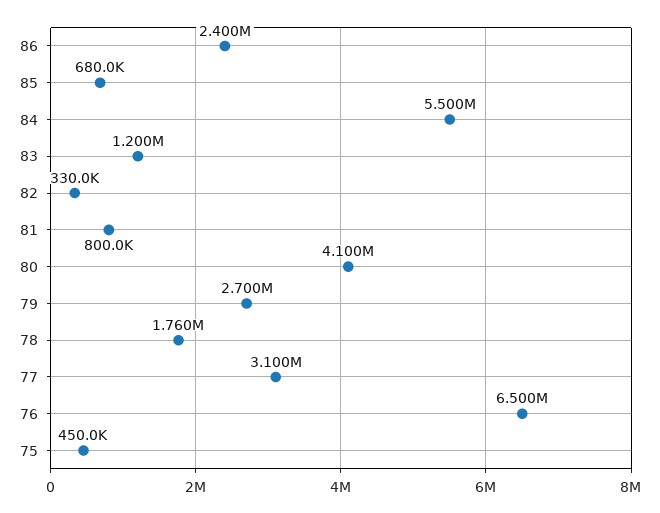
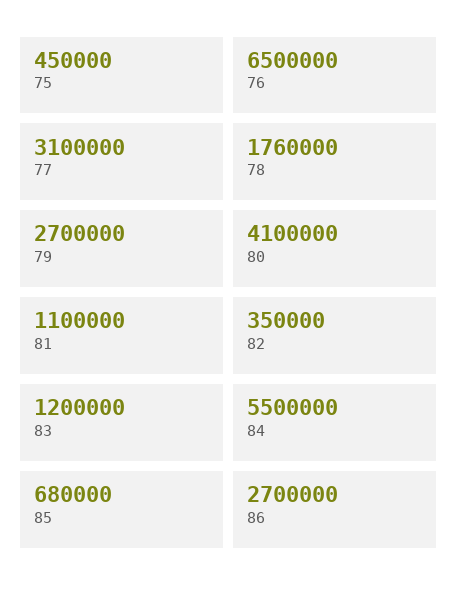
86: 2400000 -> 2700000
82: 330000 -> 350000
81: 800000 -> 1100000

